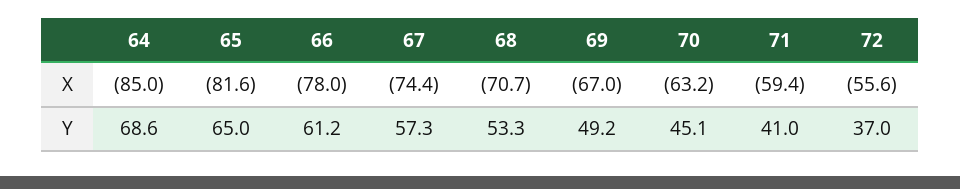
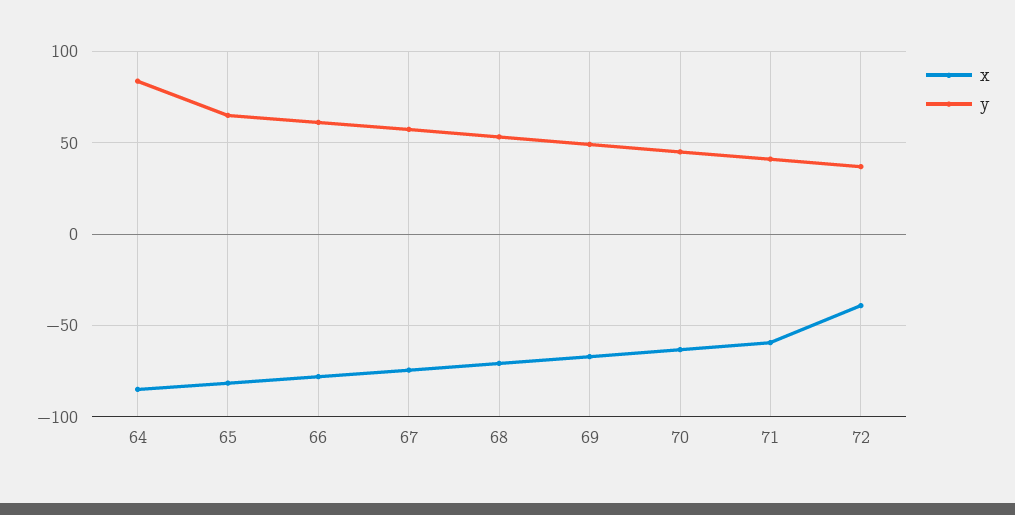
X, 72: -55.6 -> -40
Y, 64: 68.6 -> 85

